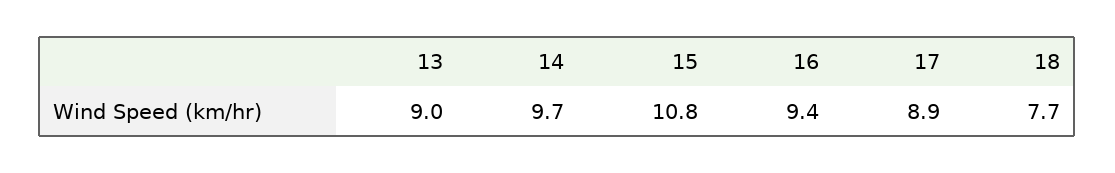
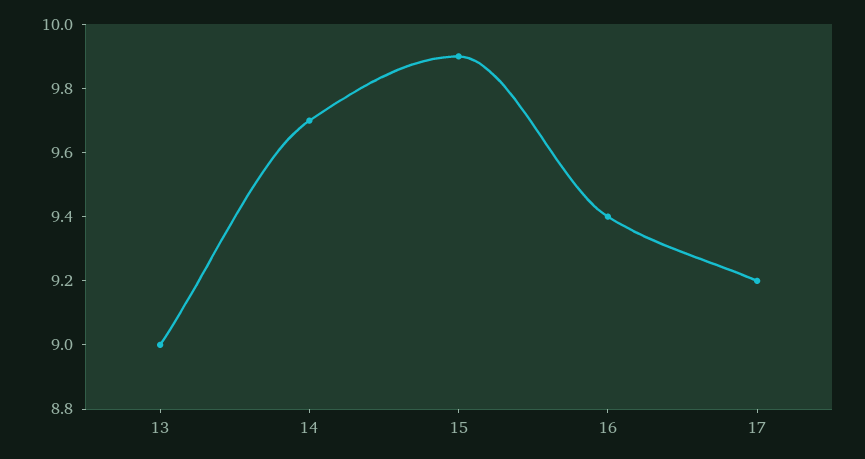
15: 10.8 -> 9.9
17: 8.9 -> 9.2
18: 7.7 -> none

